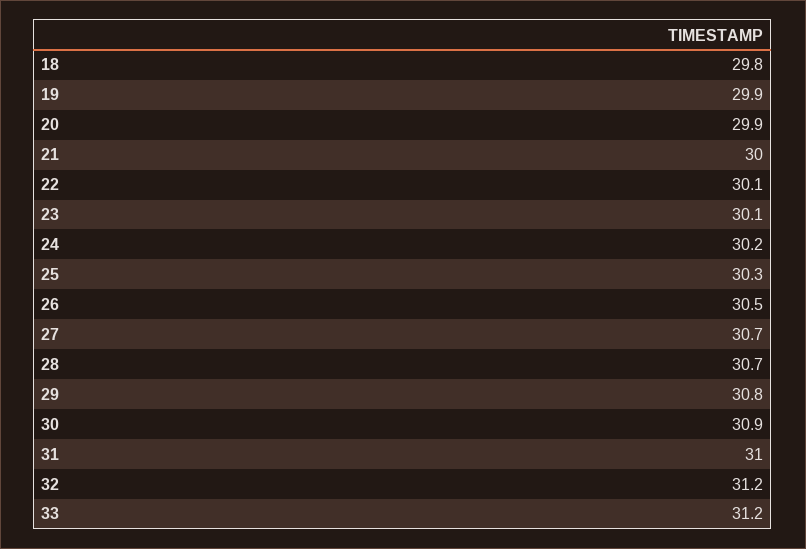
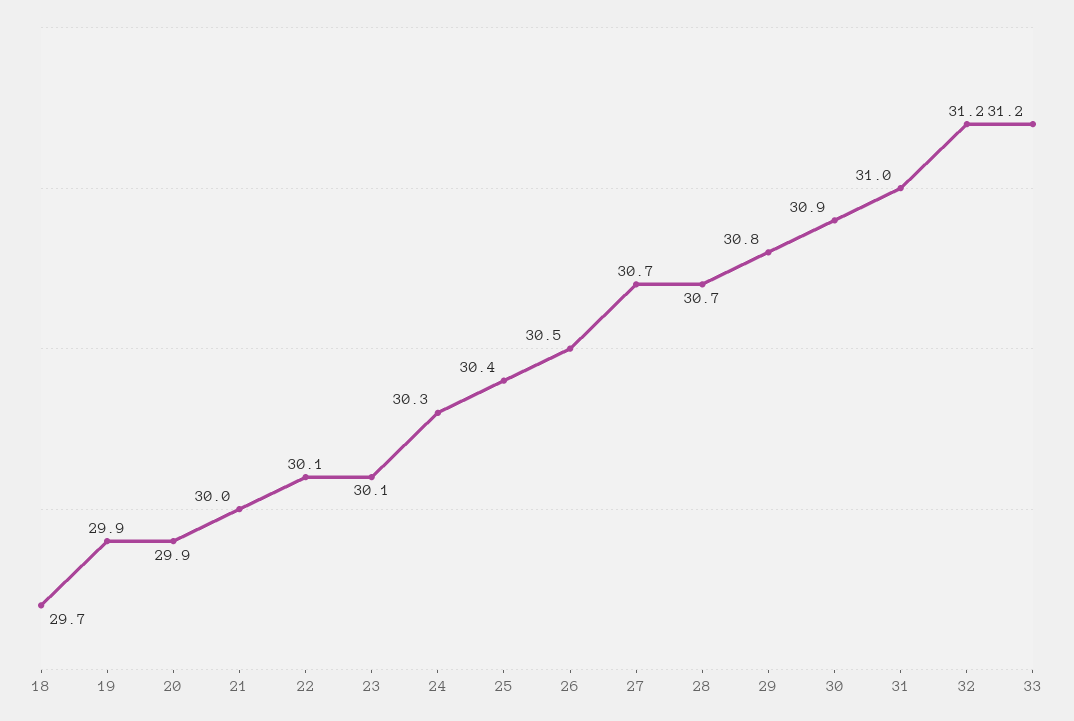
18: 29.8 -> 29.7
24: 30.2 -> 30.3
25: 30.3 -> 30.4

